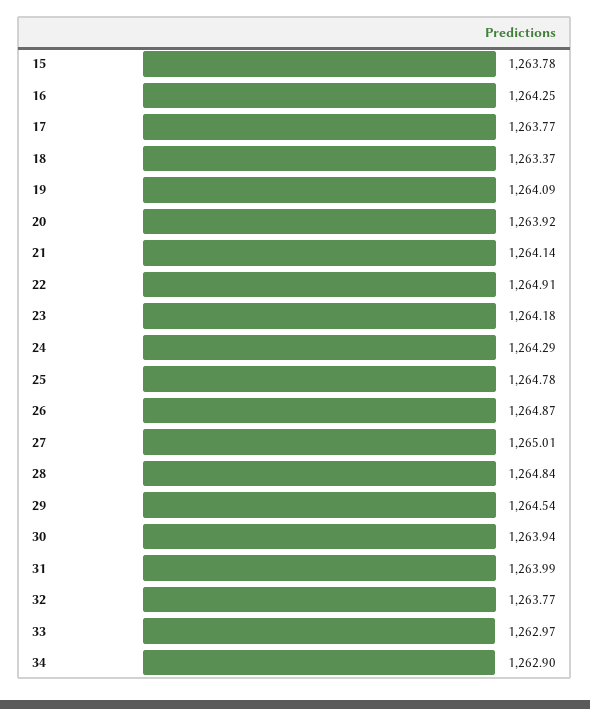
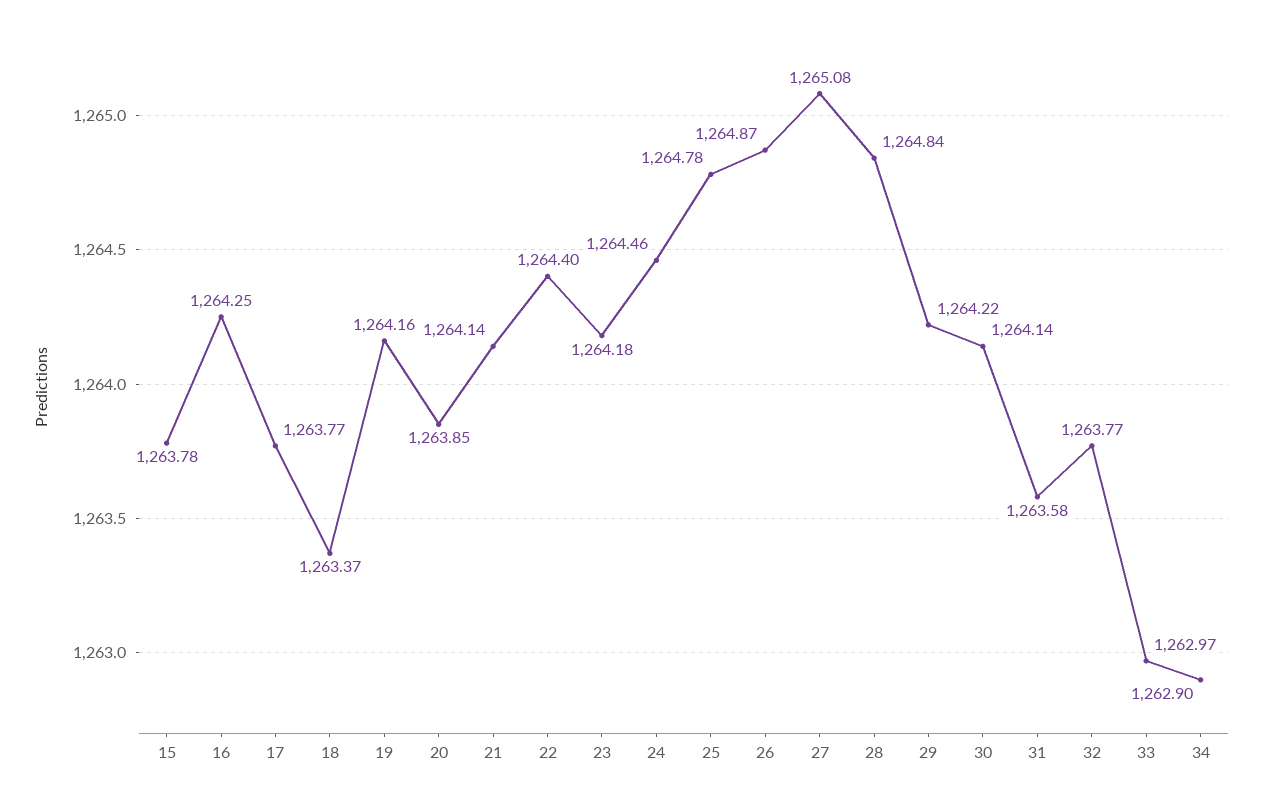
19: 1264.09 -> 1264.16
20: 1263.92 -> 1263.85
22: 1264.91 -> 1264.4
24: 1264.29 -> 1264.46
27: 1265.01 -> 1265.08
29: 1264.54 -> 1264.22
30: 1263.94 -> 1264.14
31: 1263.99 -> 1263.58

